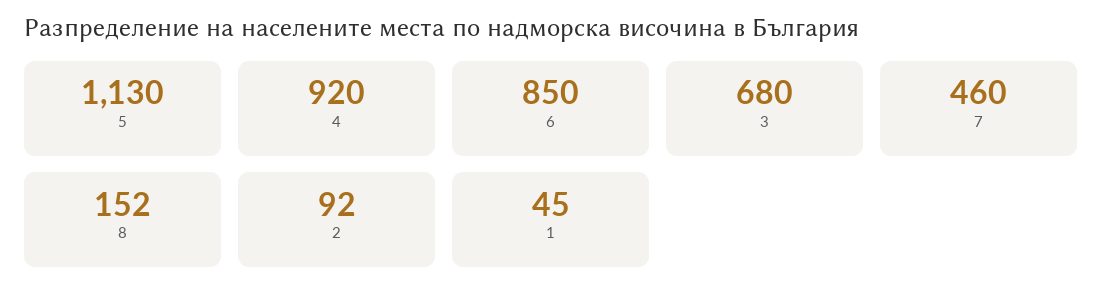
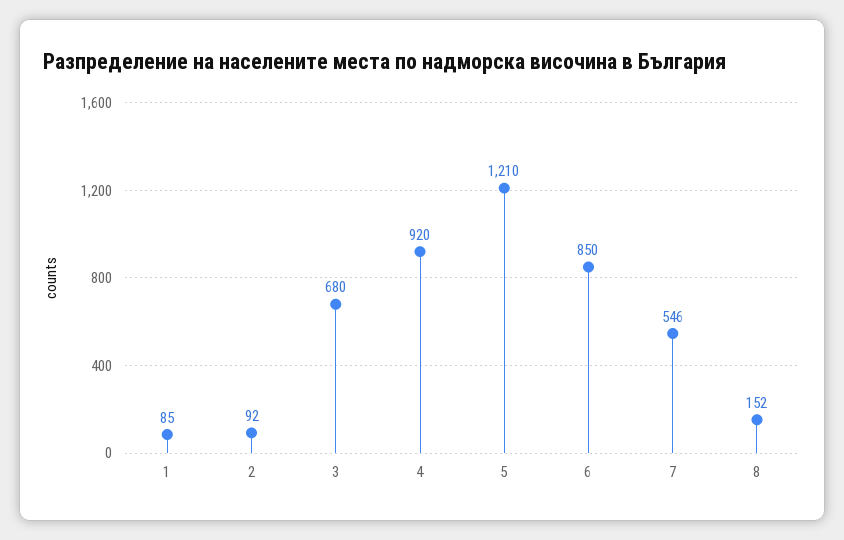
5: 1130 -> 1210
7: 460 -> 546
1: 45 -> 85

